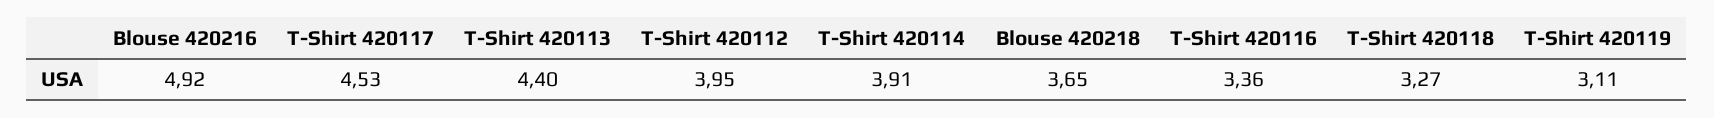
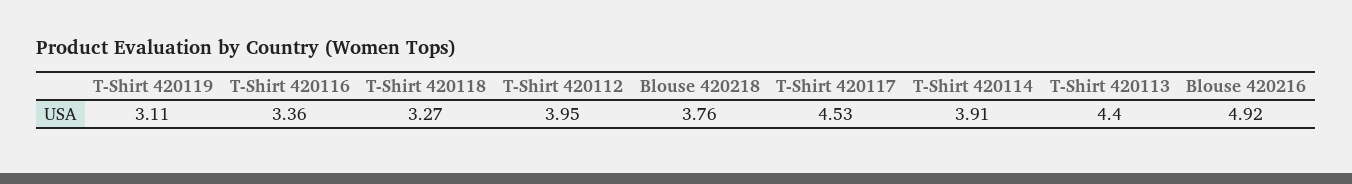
Blouse 420218: 3.65 -> 3.76

